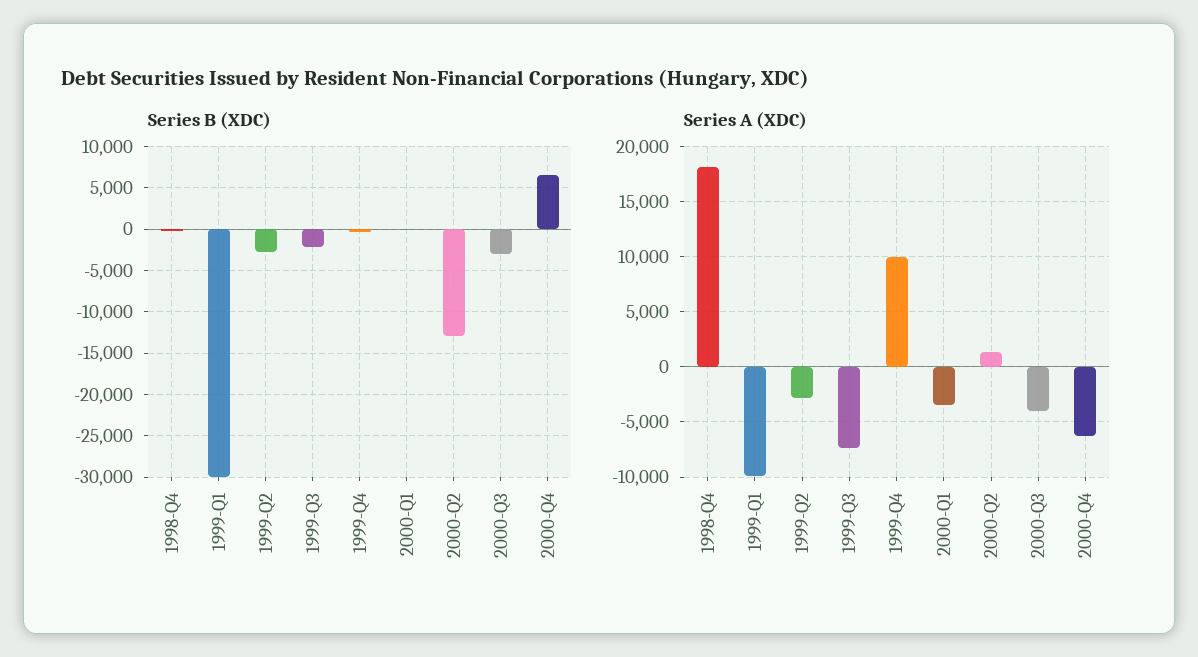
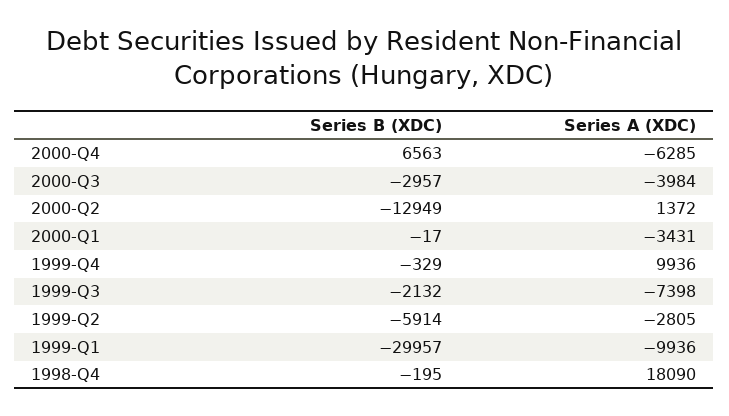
Series B (XDC), 1999-Q2: -3000 -> -5914

